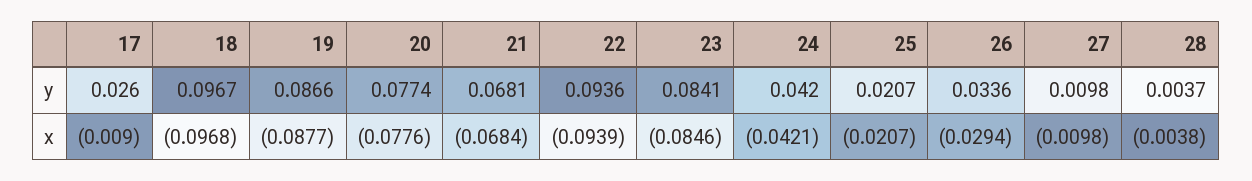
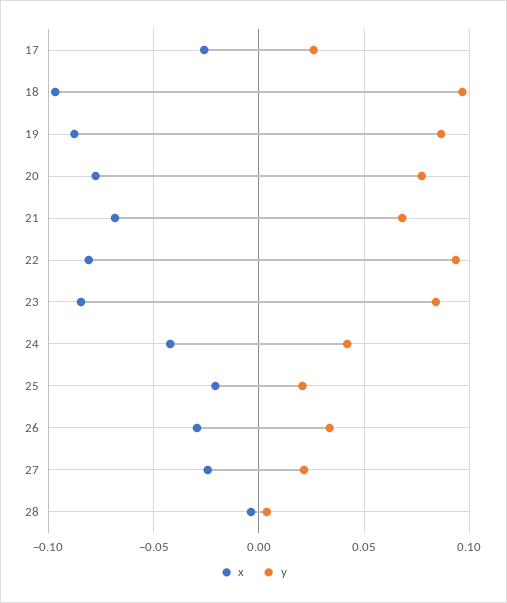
y, 27: 0.0098 -> 0.02
x, 17: -0.009 -> -0.025
x, 22: -0.0939 -> -0.08
x, 27: -0.0098 -> -0.025

